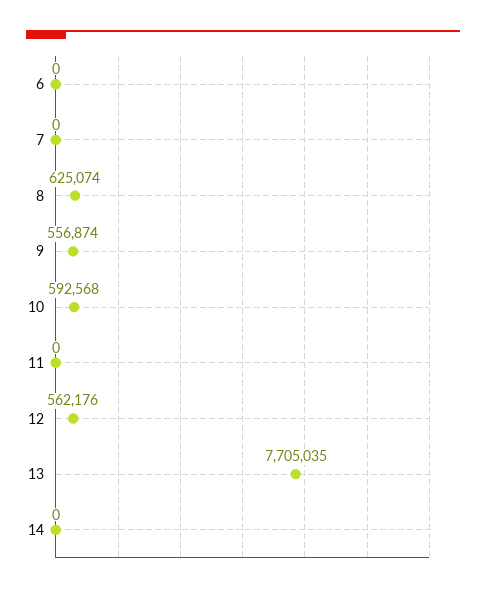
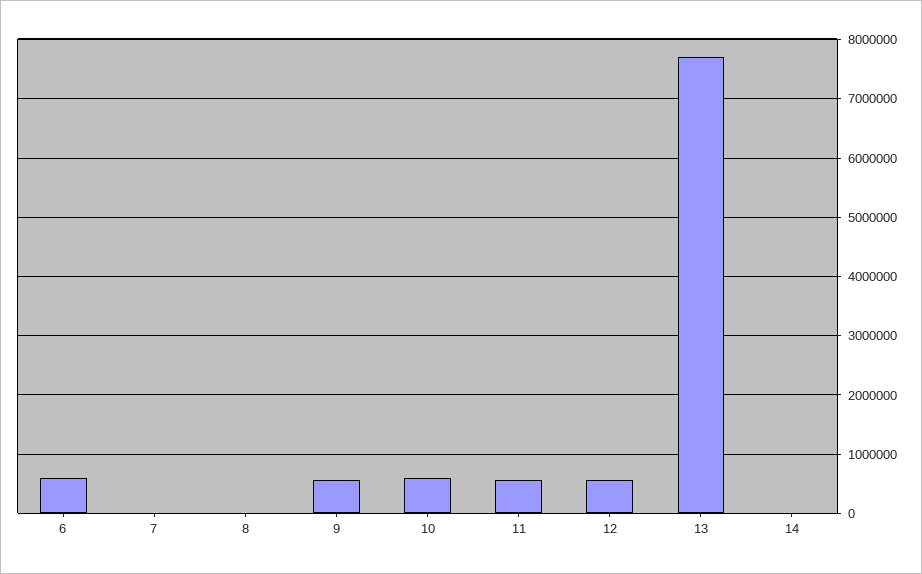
6: 0 -> 600000
8: 625074 -> 0
11: 0 -> 600000

